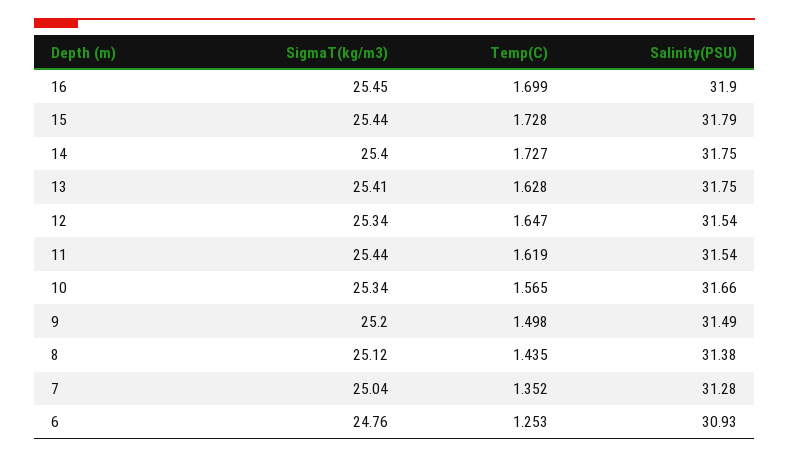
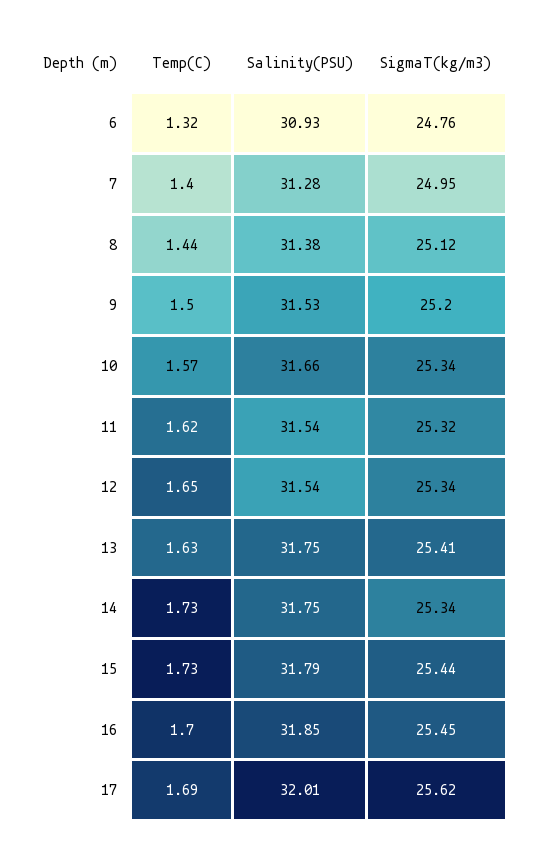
Salinity(PSU), 16: 31.9 -> 31.85
SigmaT(kg/m3), 14: 25.4 -> 25.34
SigmaT(kg/m3), 11: 25.44 -> 25.32
Salinity(PSU), 9: 31.49 -> 31.53
SigmaT(kg/m3), 7: 25.04 -> 24.95
Temp(C), 7: 1.352 -> 1.4
Temp(C), 6: 1.253 -> 1.32
Temp(C), 17: none -> 1.69
Salinity(PSU), 17: none -> 32.01
SigmaT(kg/m3), 17: none -> 25.62

